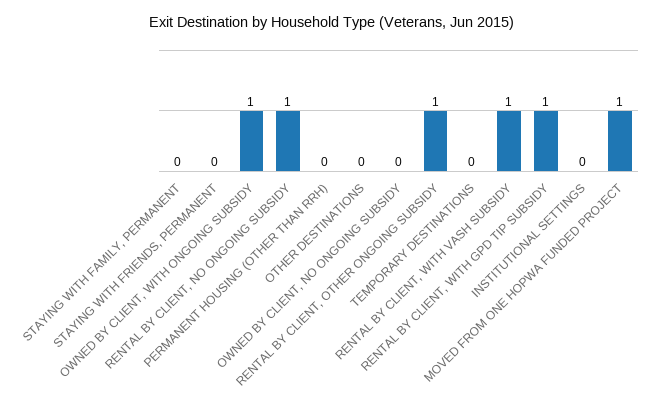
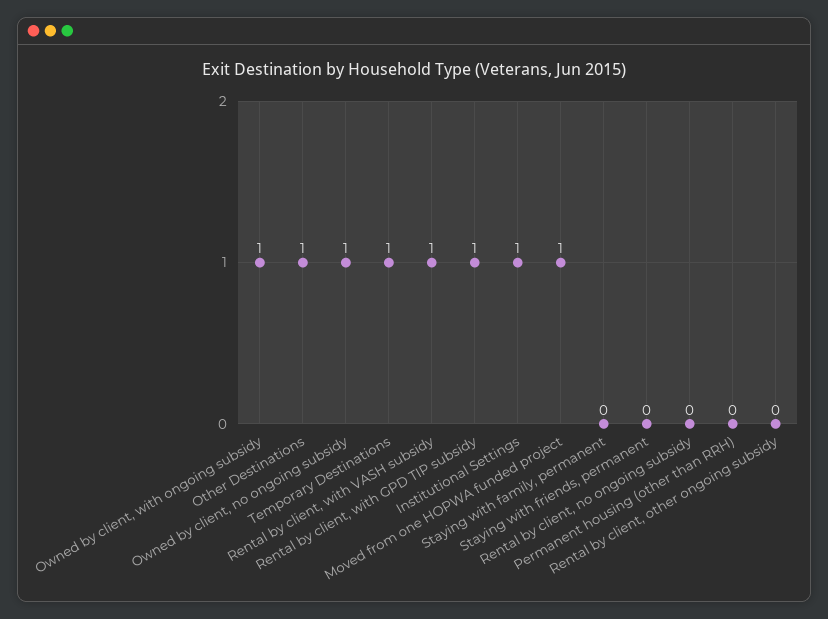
RENTAL BY CLIENT, NO ONGOING SUBSIDY: 1 -> 0
OTHER DESTINATIONS: 0 -> 1
OWNED BY CLIENT, NO ONGOING SUBSIDY: 0 -> 1
RENTAL BY CLIENT, OTHER ONGOING SUBSIDY: 1 -> 0
TEMPORARY DESTINATIONS: 0 -> 1
INSTITUTIONAL SETTINGS: 0 -> 1

